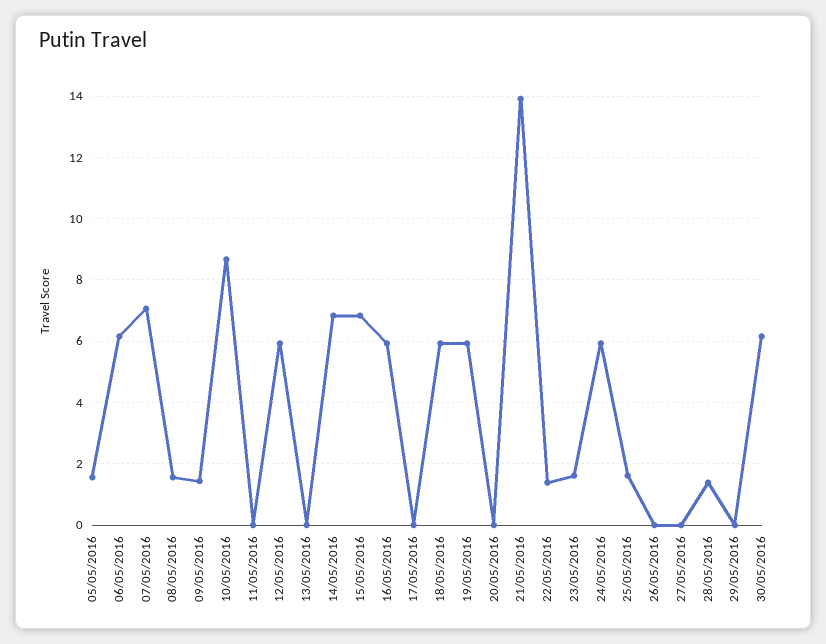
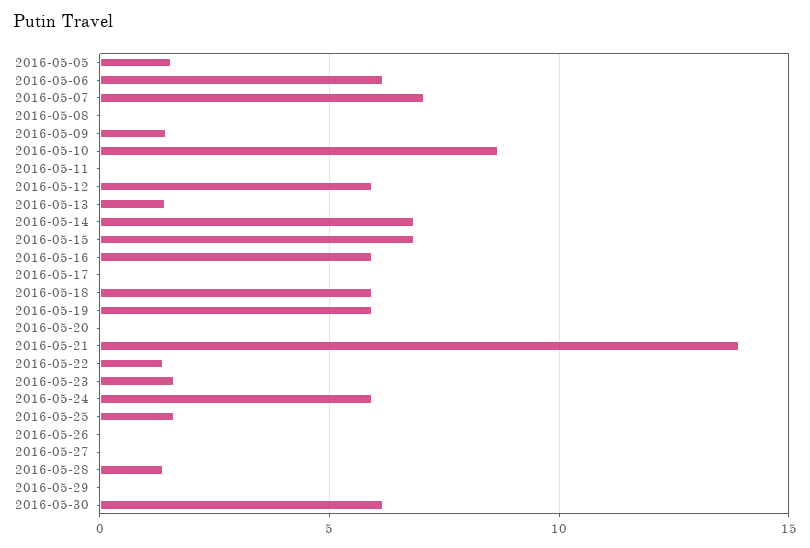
08/05/2016: 1.6 -> 0
13/05/2016: 0 -> 1.5

